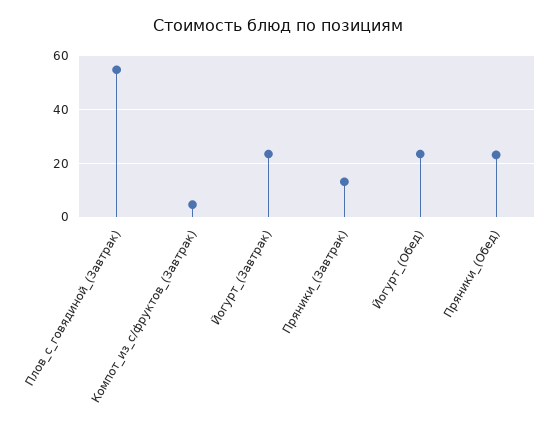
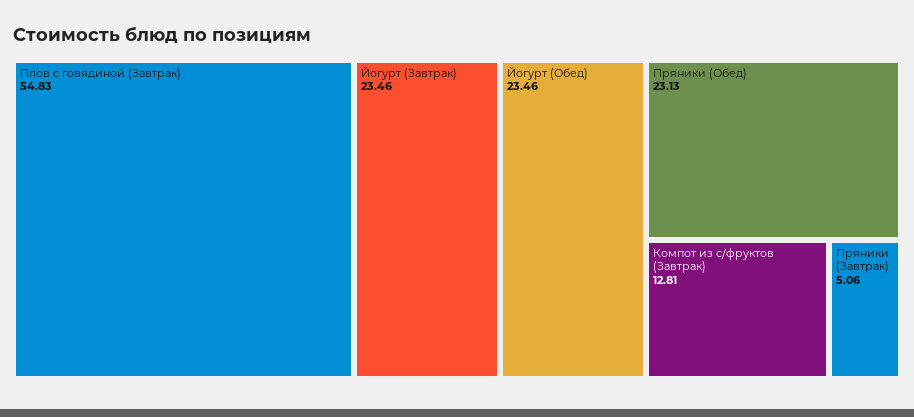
Компот_из_с/фруктов_(Завтрак): 5 -> 12.81
Пряники_(Завтрак): 12.5 -> 5.06

